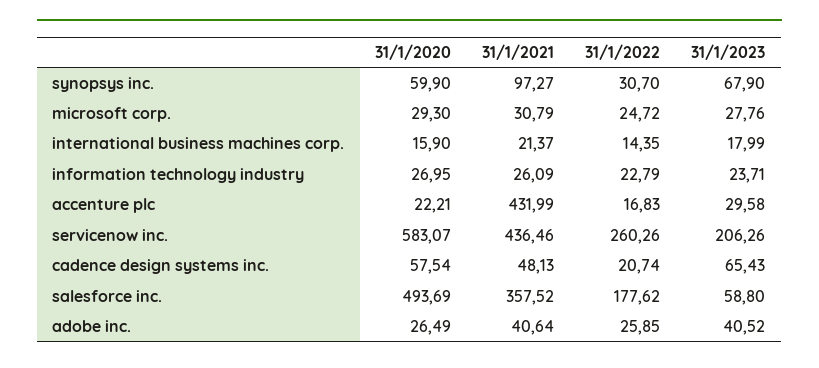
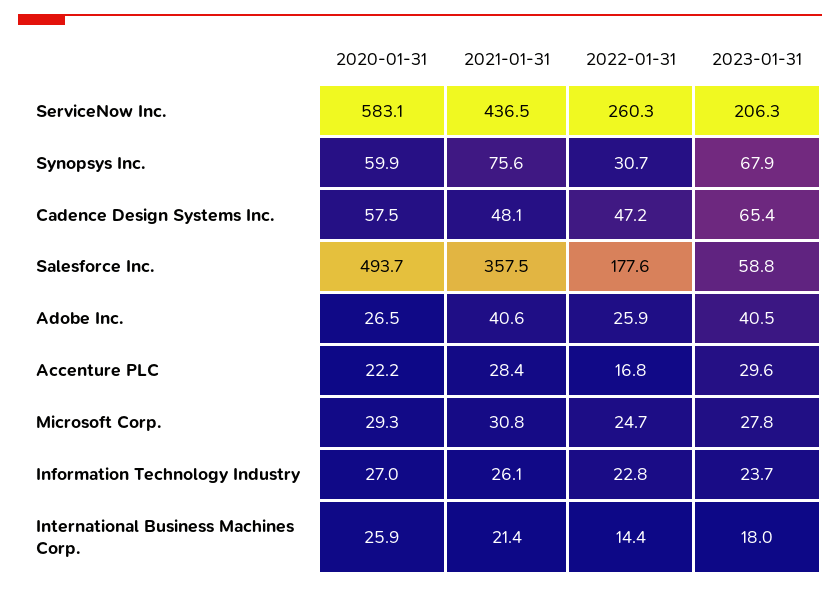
31/1/2021, synopsys inc.: 97.27 -> 75.6
31/1/2020, international business machines corp.: 15.9 -> 25.9
31/1/2021, accenture plc: 431.99 -> 28.4
31/1/2022, cadence design systems inc.: 20.74 -> 47.2

